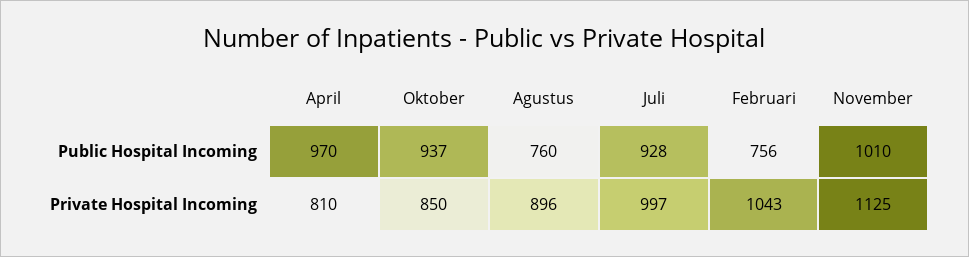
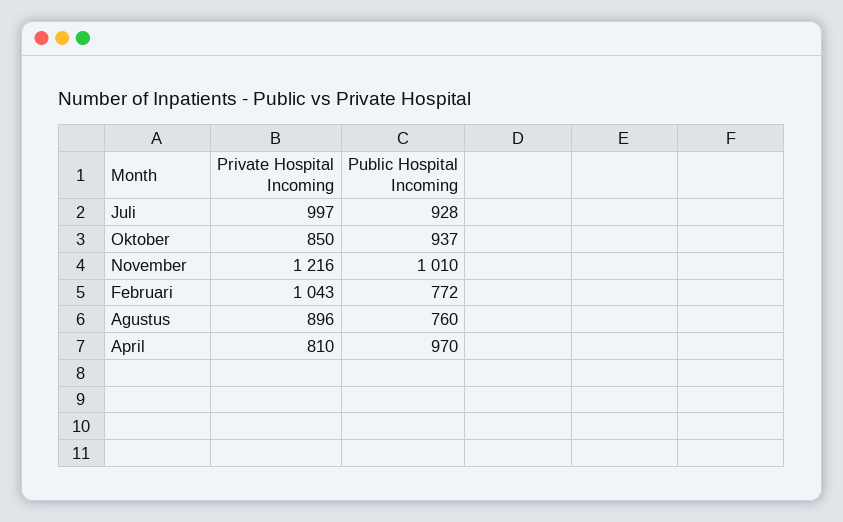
Februari, Public Hospital Incoming: 756 -> 772
November, Private Hospital Incoming: 1125 -> 1216

